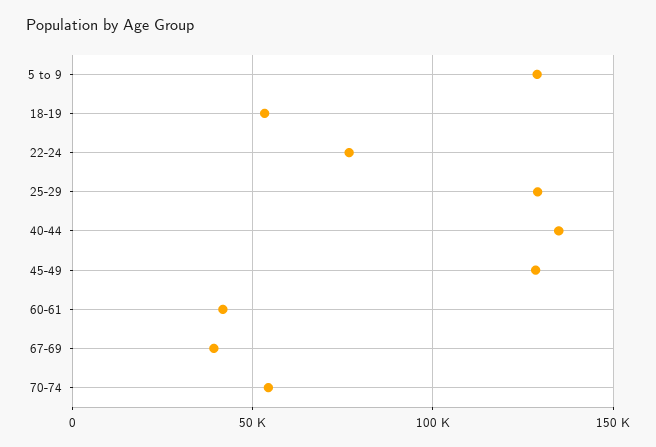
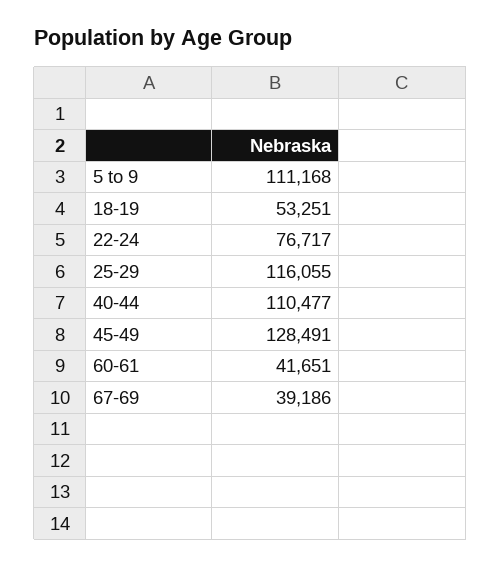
5 to 9: 130000 -> 111168
25-29: 130000 -> 116055
40-44: 135000 -> 110477
70-74: 55000 -> none

